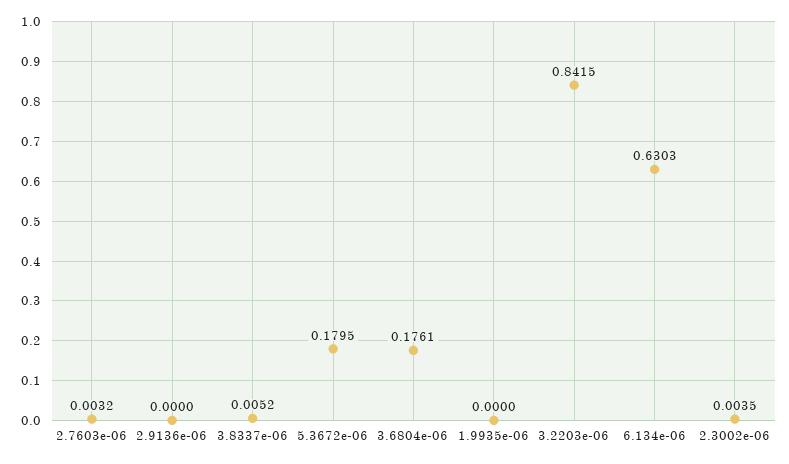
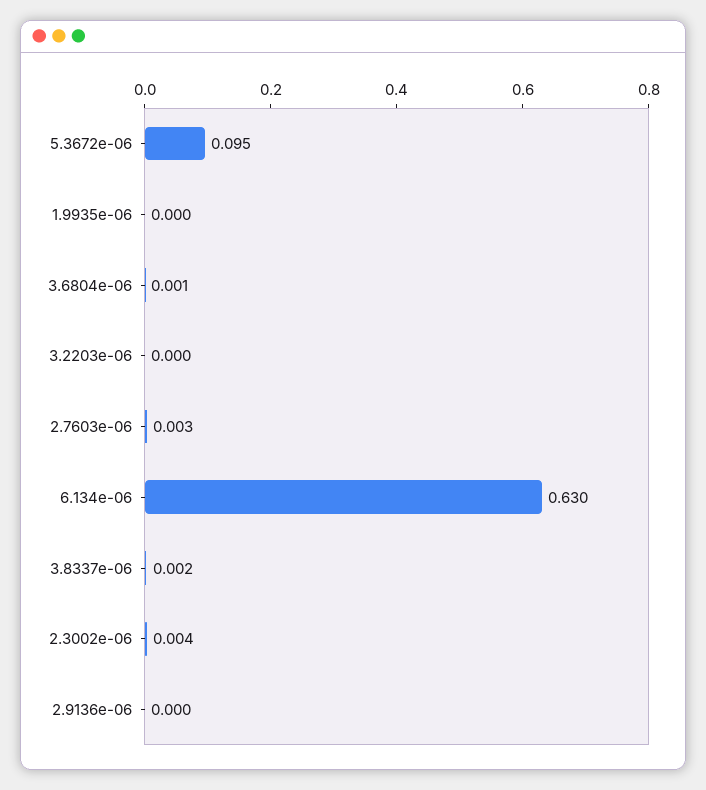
3.8337e-06: 0.0052 -> 0.002
5.3672e-06: 0.1795 -> 0.095
3.6804e-06: 0.1761 -> 0.001
3.2203e-06: 0.8415 -> 0

